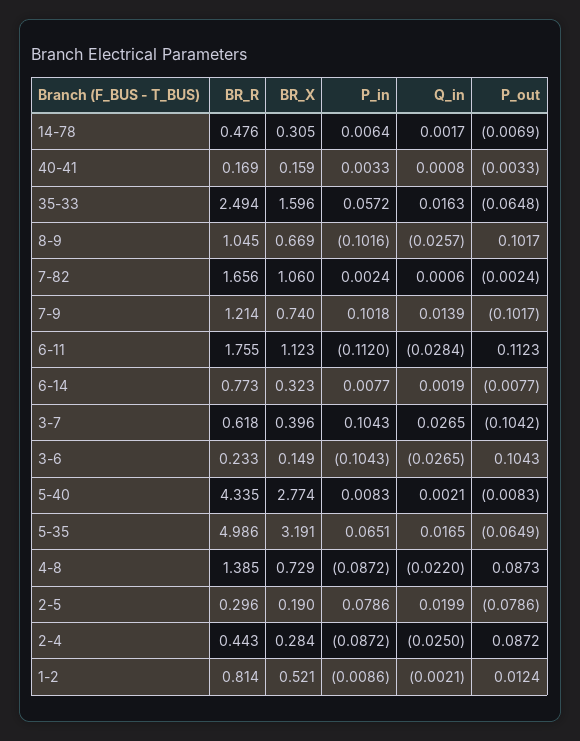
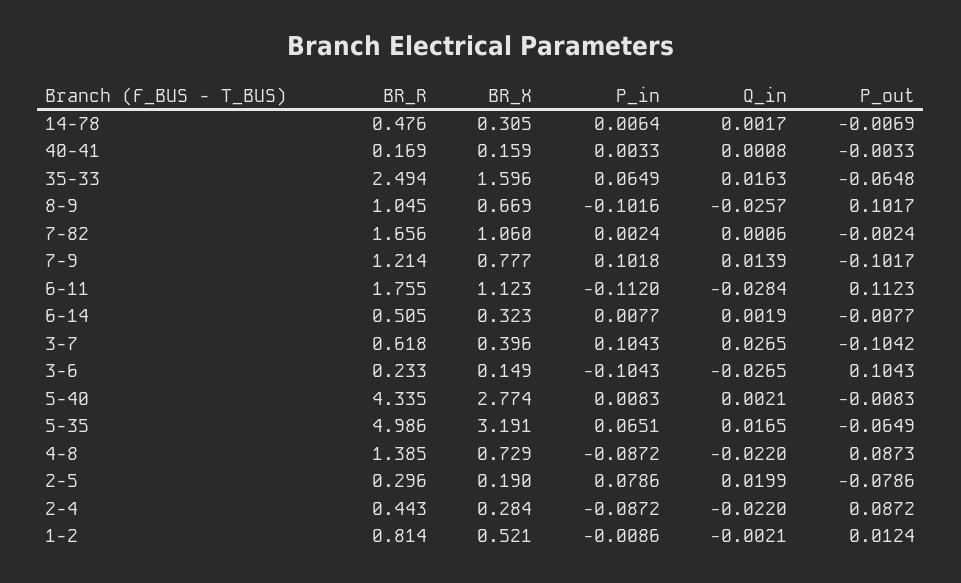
P_in, 35-33: 0.0572 -> 0.0649
BR_X, 7-9: 0.74 -> 0.777
BR_R, 6-14: 0.773 -> 0.505
Q_in, 2-4: -0.025 -> -0.022

